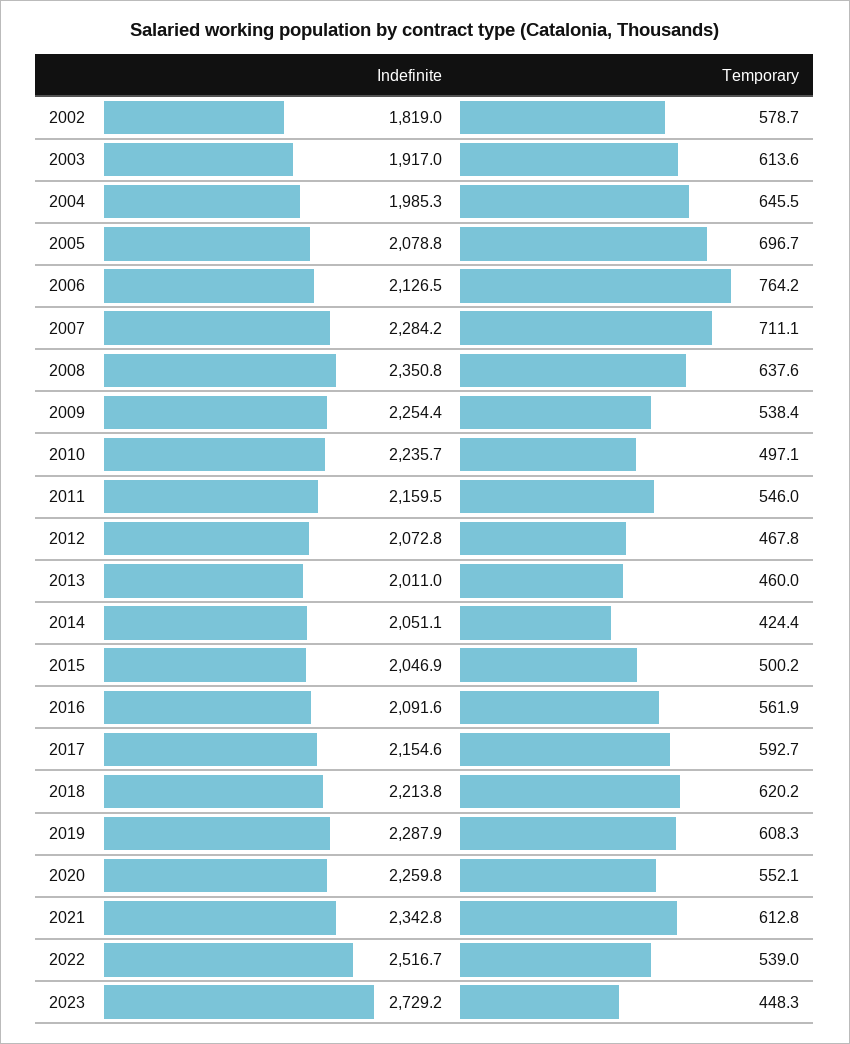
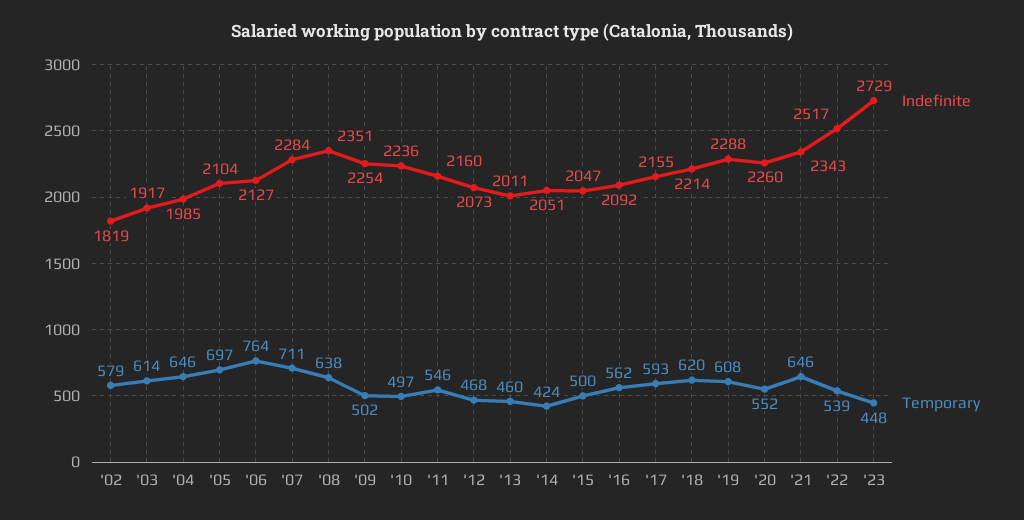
Indefinite, 2005: 2078.8 -> 2104
Temporary, 2009: 538.4 -> 502
Temporary, 2021: 612.8 -> 646

